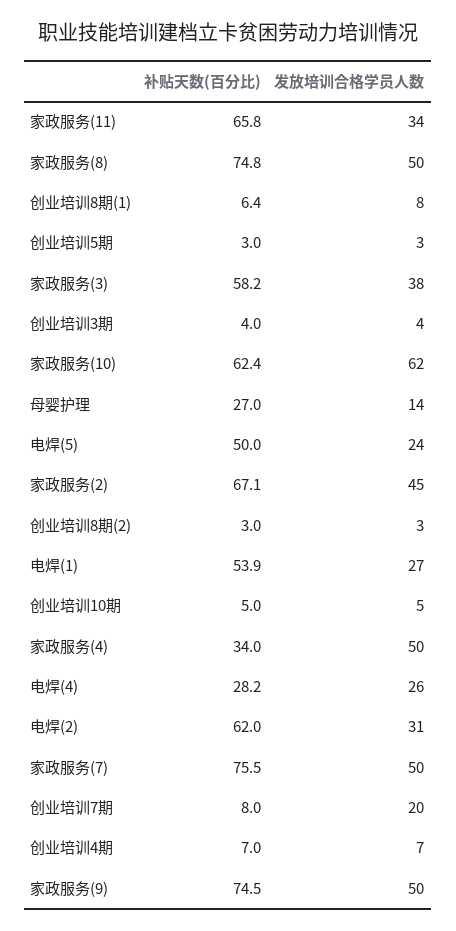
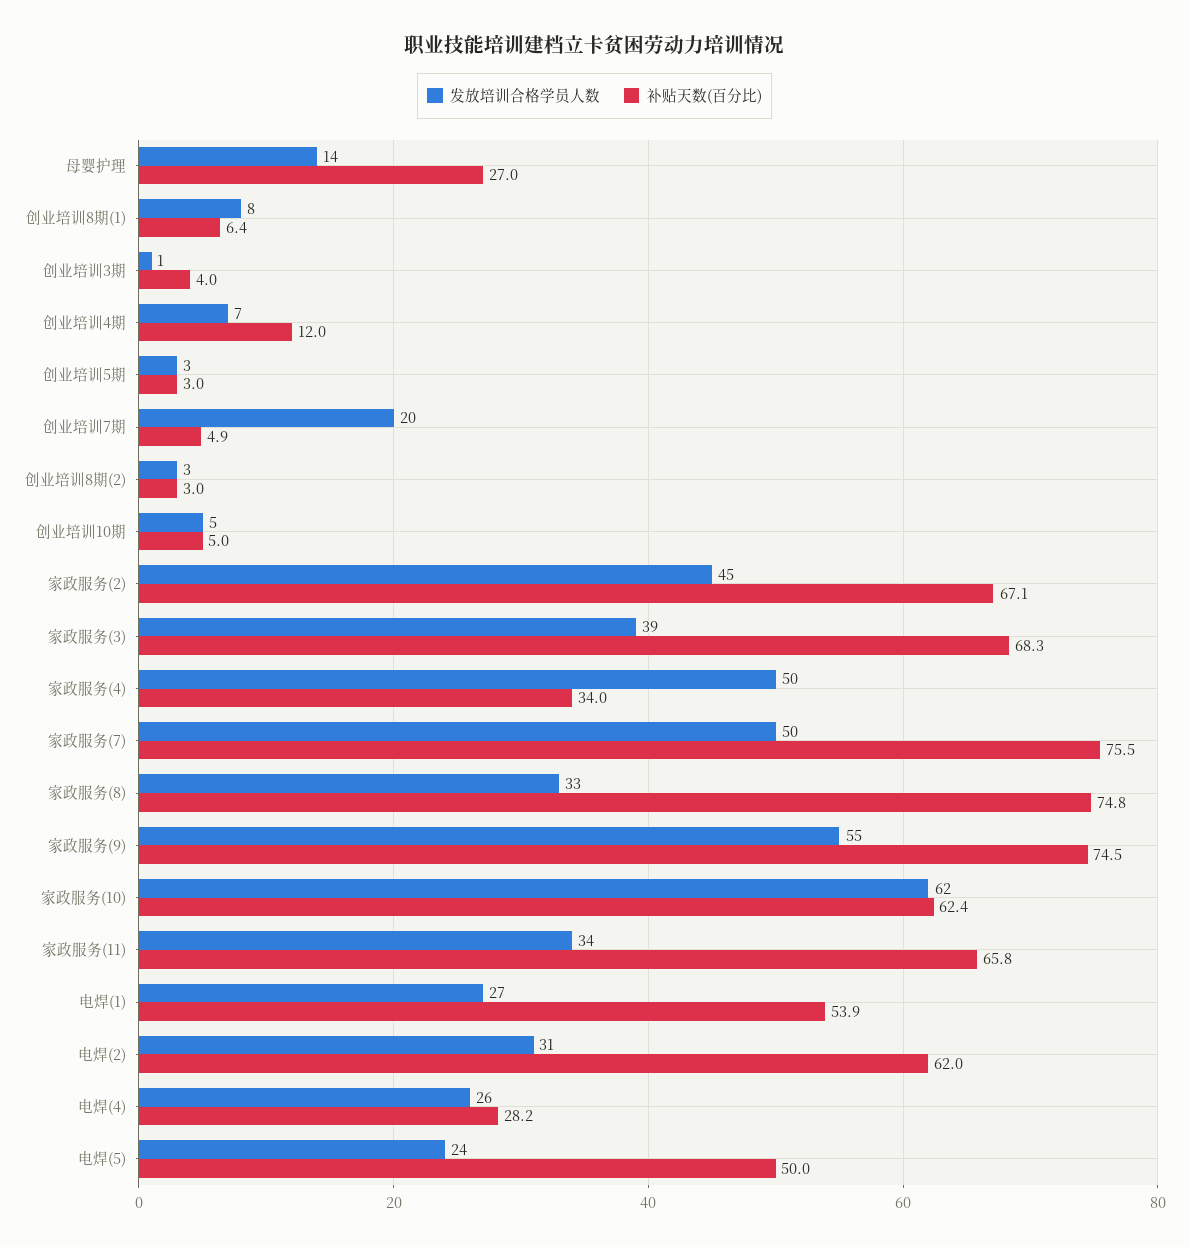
发放培训合格学员人数, 家政服务(8): 50 -> 33
补贴天数(百分比), 家政服务(3): 58.2 -> 68.3
发放培训合格学员人数, 家政服务(3): 38 -> 39
发放培训合格学员人数, 创业培训3期: 4 -> 1
补贴天数(百分比), 创业培训7期: 8 -> 4.9
补贴天数(百分比), 创业培训4期: 7 -> 12
发放培训合格学员人数, 家政服务(9): 50 -> 55

